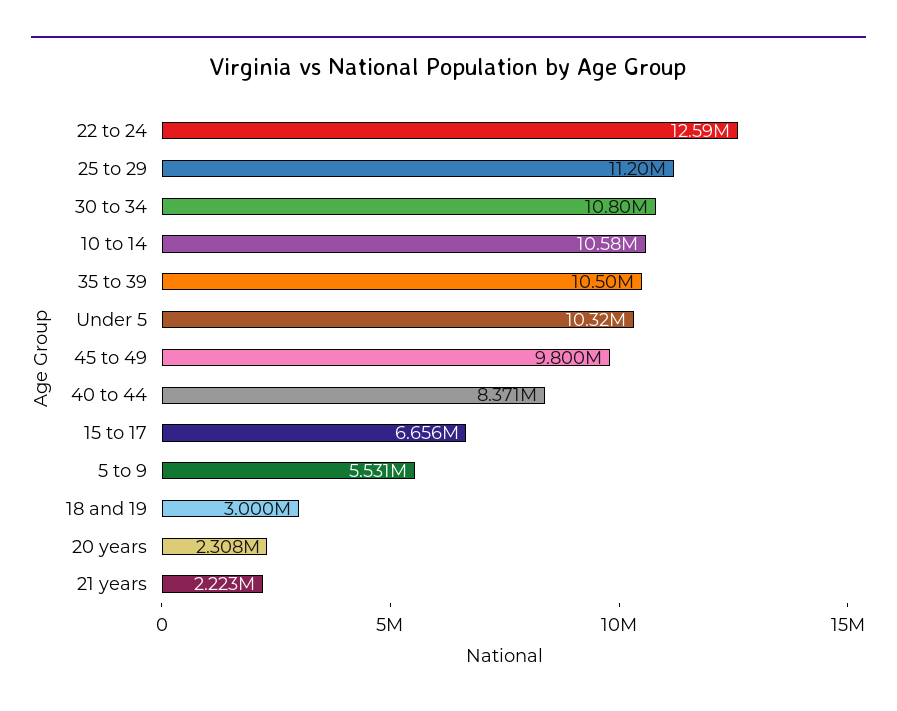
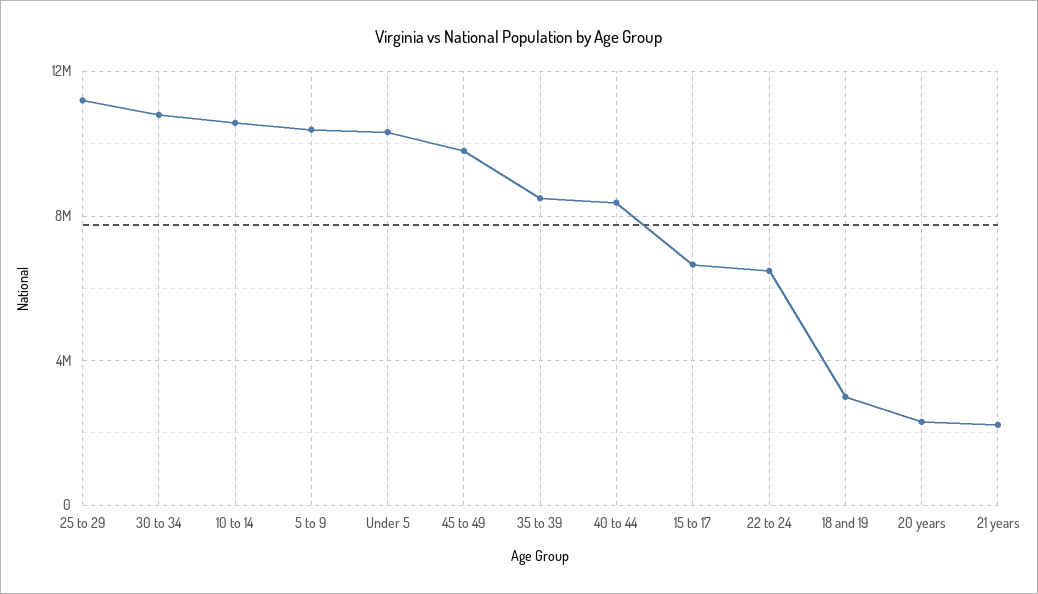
22 to 24: 12590000 -> 6500000
35 to 39: 10500000 -> 8500000
5 to 9: 5531000 -> 10500000

